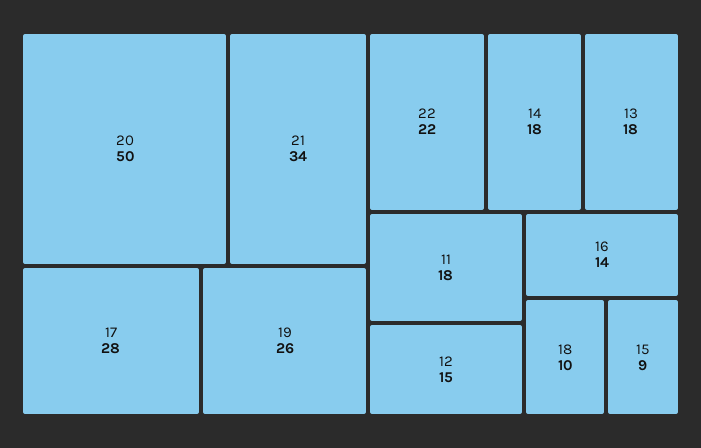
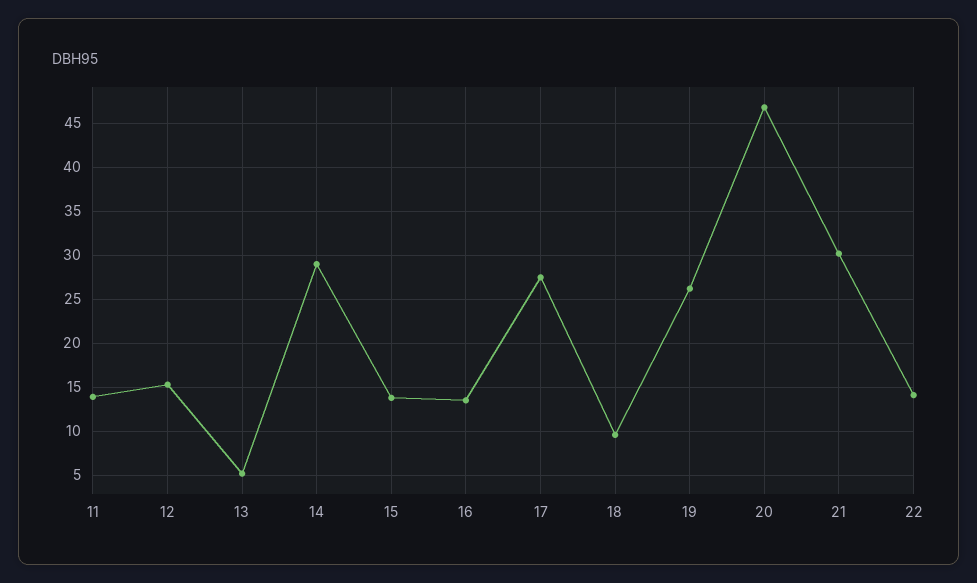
20: 50 -> 47
21: 34 -> 30
22: 22 -> 14
14: 18 -> 29
13: 18 -> 5
11: 18 -> 14
15: 9 -> 14

